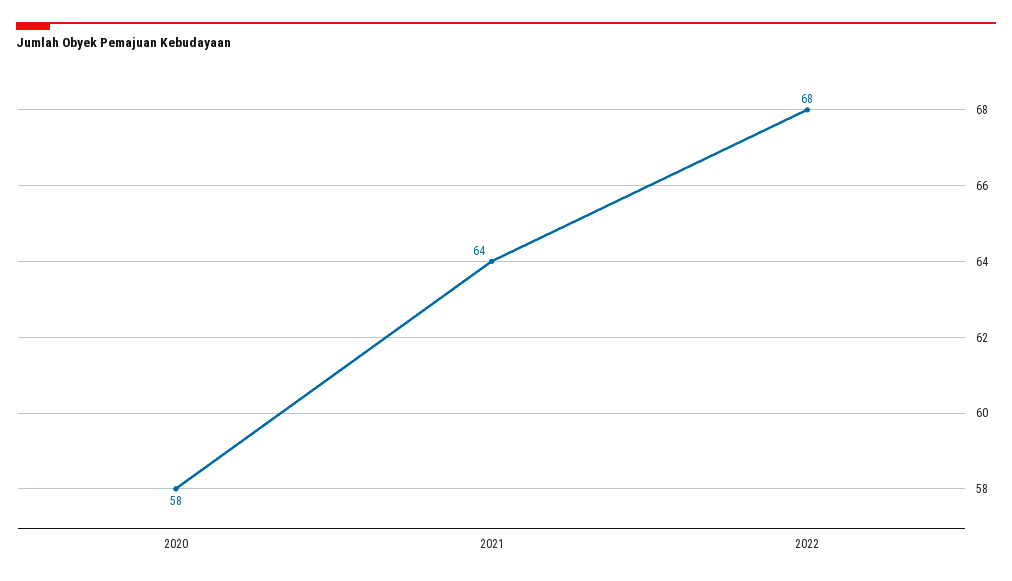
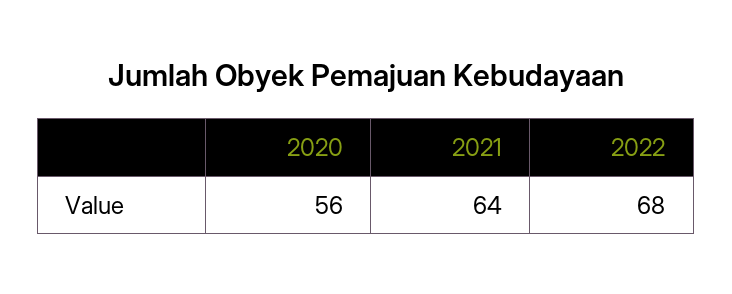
2020: 58 -> 56

